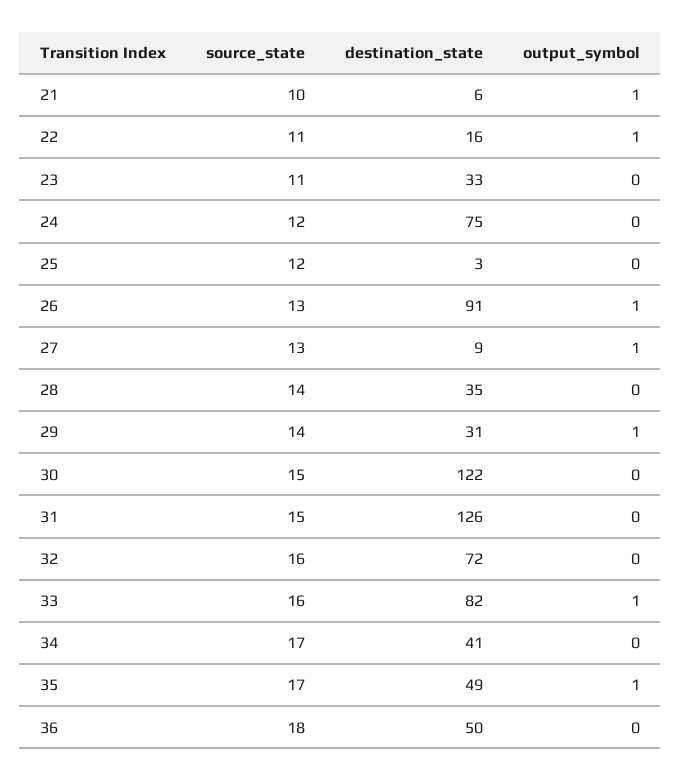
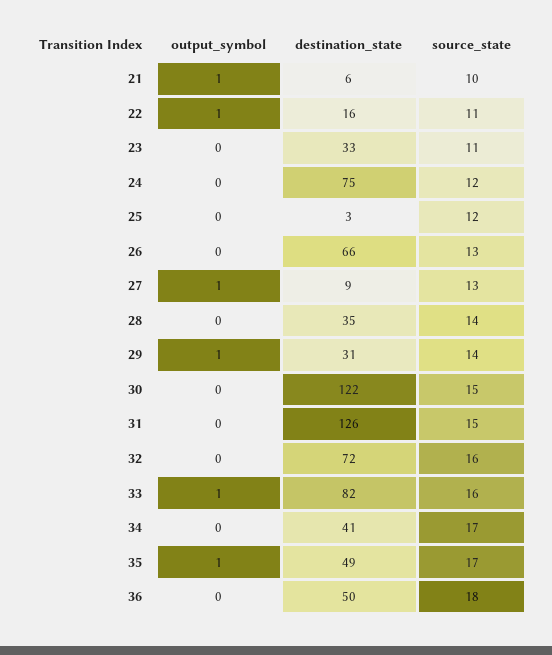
destination_state, 26: 91 -> 66
output_symbol, 26: 1 -> 0

